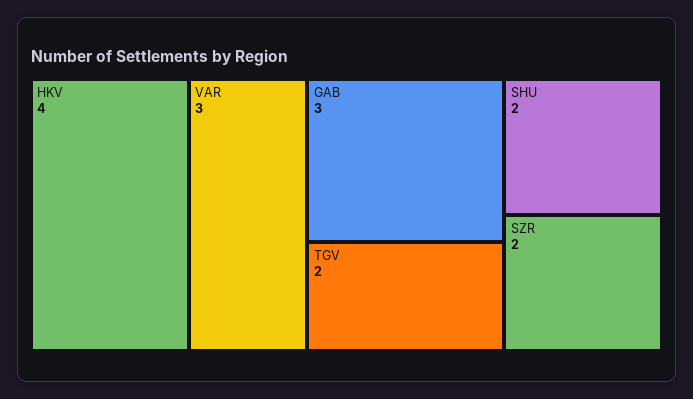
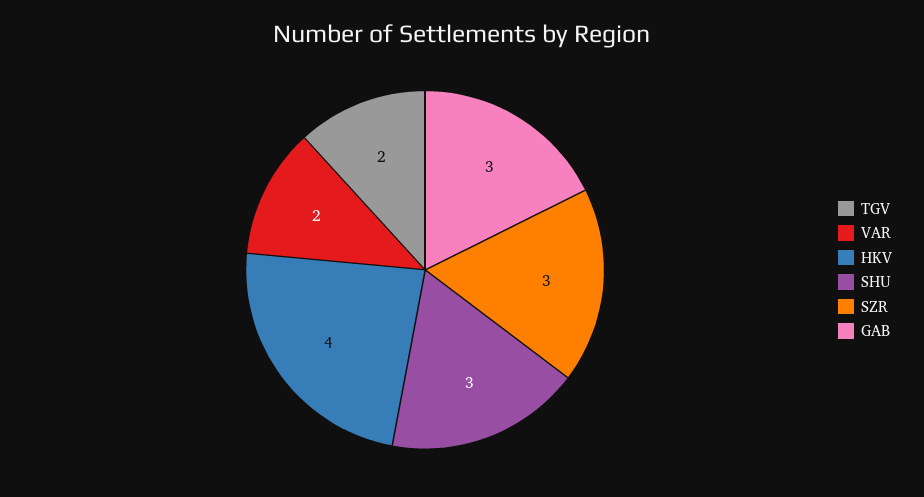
VAR: 3 -> 2
SHU: 2 -> 3
SZR: 2 -> 3

